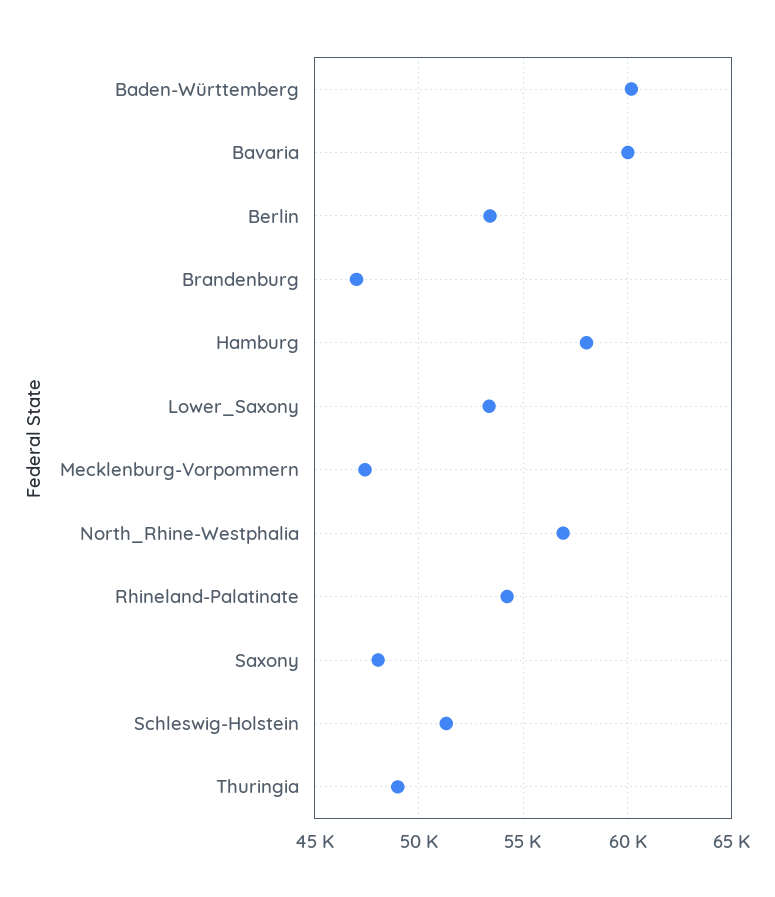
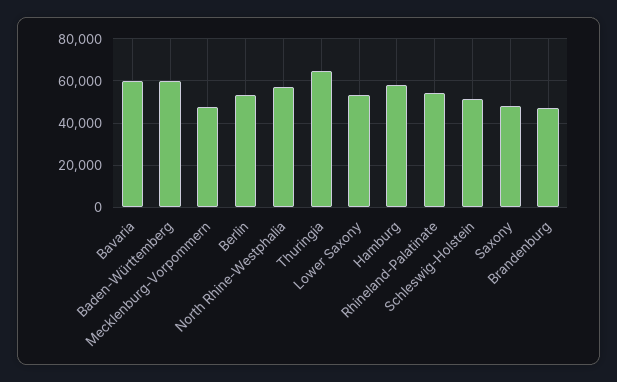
Thuringia: 49000 -> 65000

